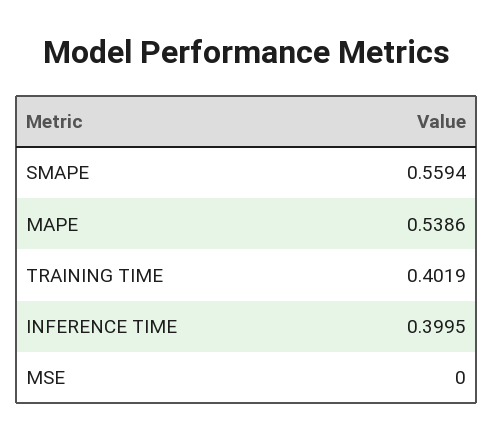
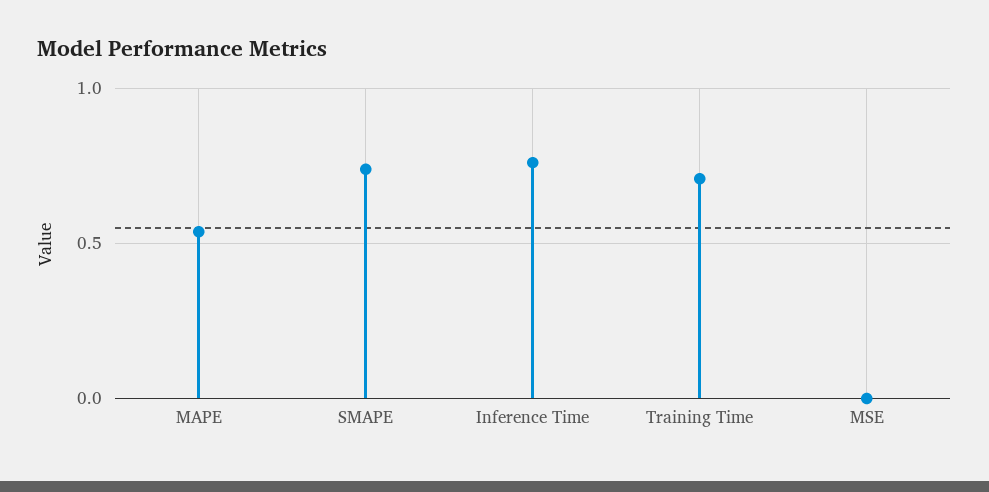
SMAPE: 0.5594 -> 0.75
TRAINING TIME: 0.4019 -> 0.7
INFERENCE TIME: 0.3995 -> 0.75

